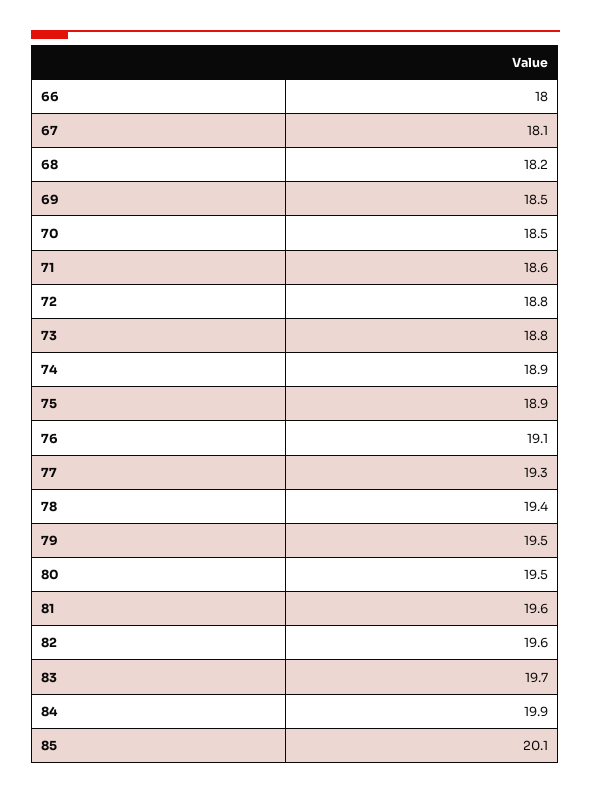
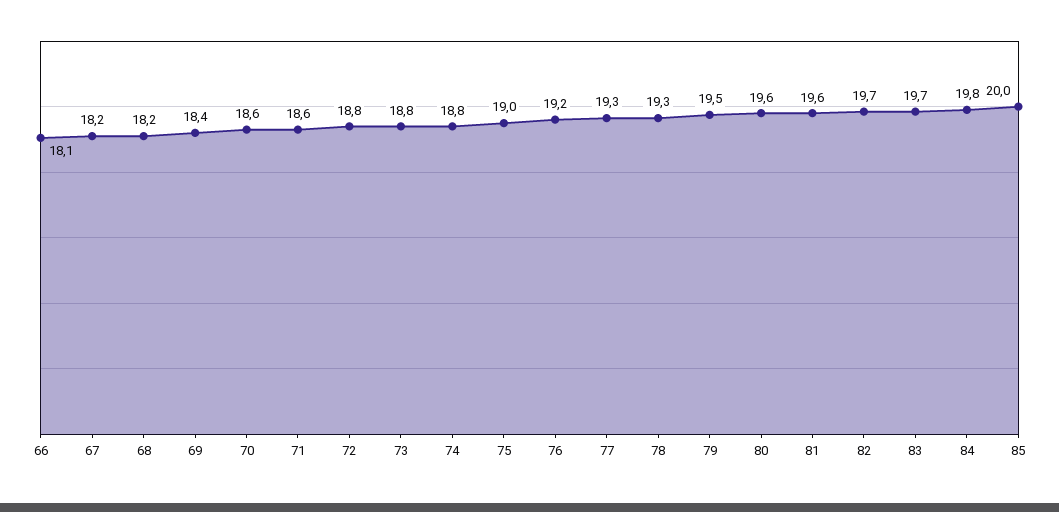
66: 18 -> 18.1
67: 18.1 -> 18.2
69: 18.5 -> 18.4
70: 18.5 -> 18.6
74: 18.9 -> 18.8
75: 18.9 -> 19
76: 19.1 -> 19.2
78: 19.4 -> 19.3
80: 19.5 -> 19.6
82: 19.6 -> 19.7
84: 19.9 -> 19.8
85: 20.1 -> 20

